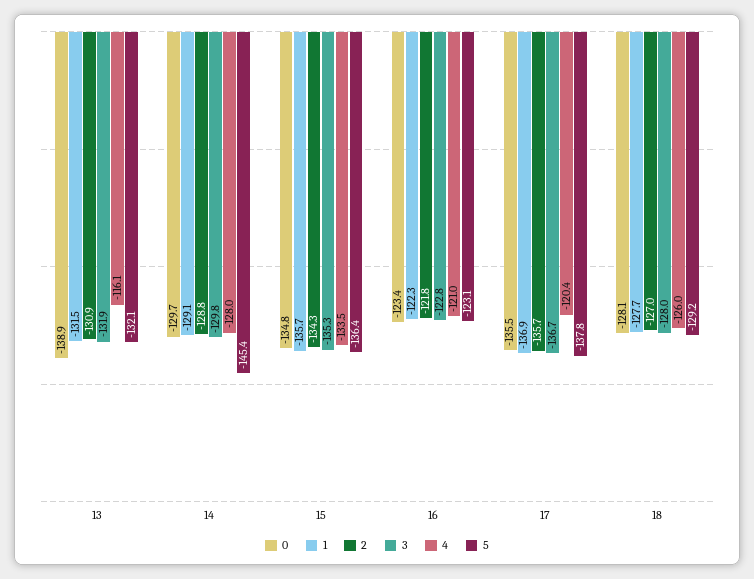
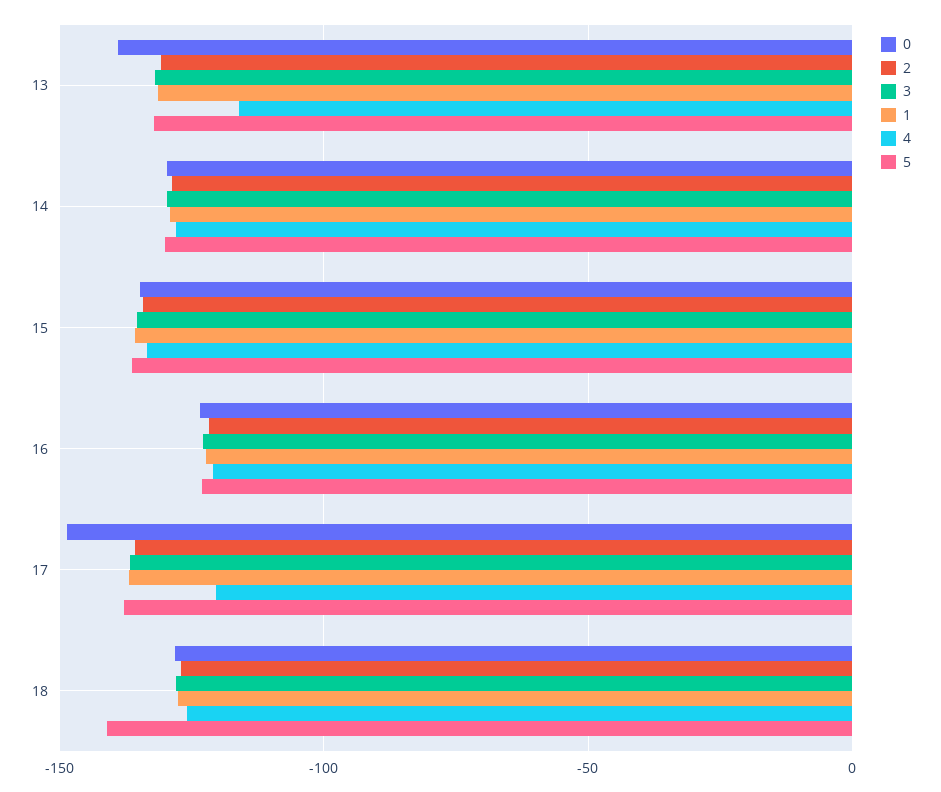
5, 14: -145.4 -> -130
0, 17: -135.5 -> -150
5, 18: -129.2 -> -140

